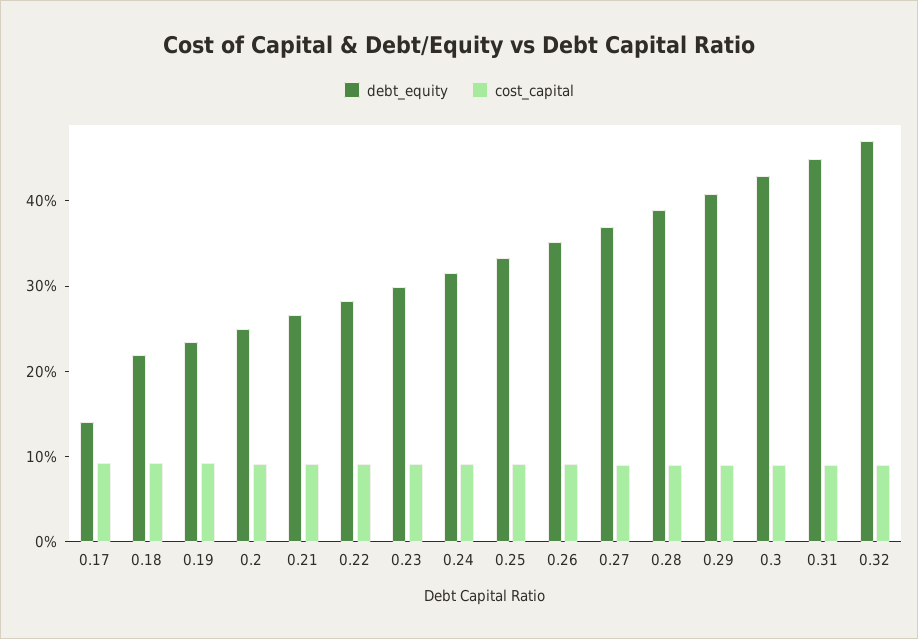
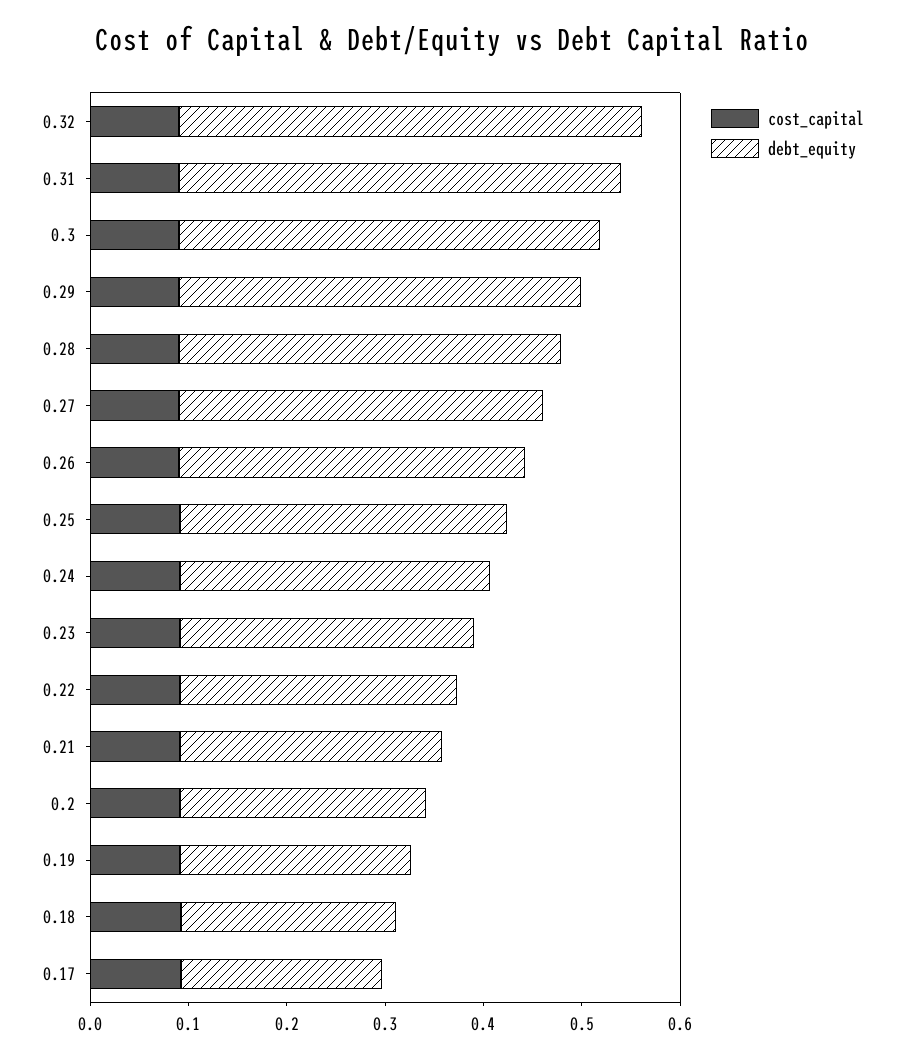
debt_equity, 0.17: 0.14 -> 0.2

